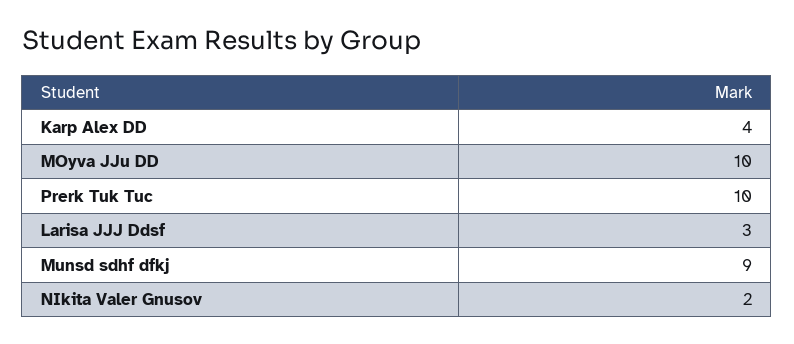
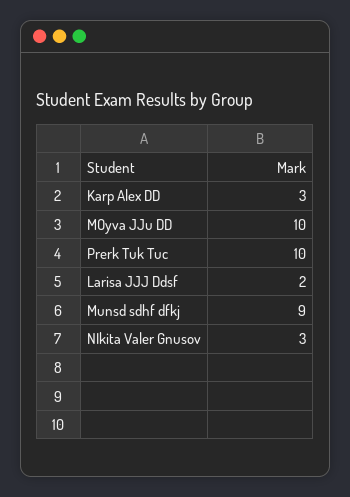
Karp Alex DD: 4 -> 3
Larisa JJJ Ddsf: 3 -> 2
NIkita Valer Gnusov: 2 -> 3

